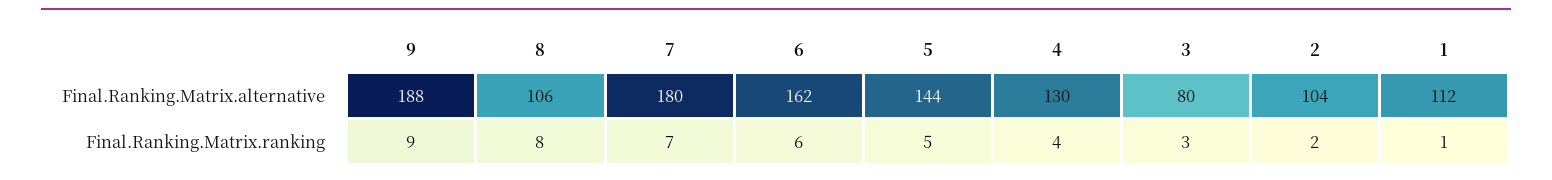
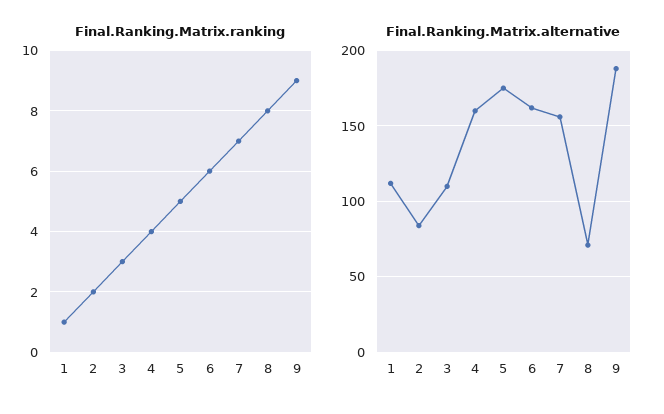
Final.Ranking.Matrix.alternative, 8: 106 -> 70
Final.Ranking.Matrix.alternative, 7: 180 -> 155
Final.Ranking.Matrix.alternative, 5: 144 -> 175
Final.Ranking.Matrix.alternative, 4: 130 -> 160
Final.Ranking.Matrix.alternative, 3: 80 -> 110
Final.Ranking.Matrix.alternative, 2: 104 -> 85

